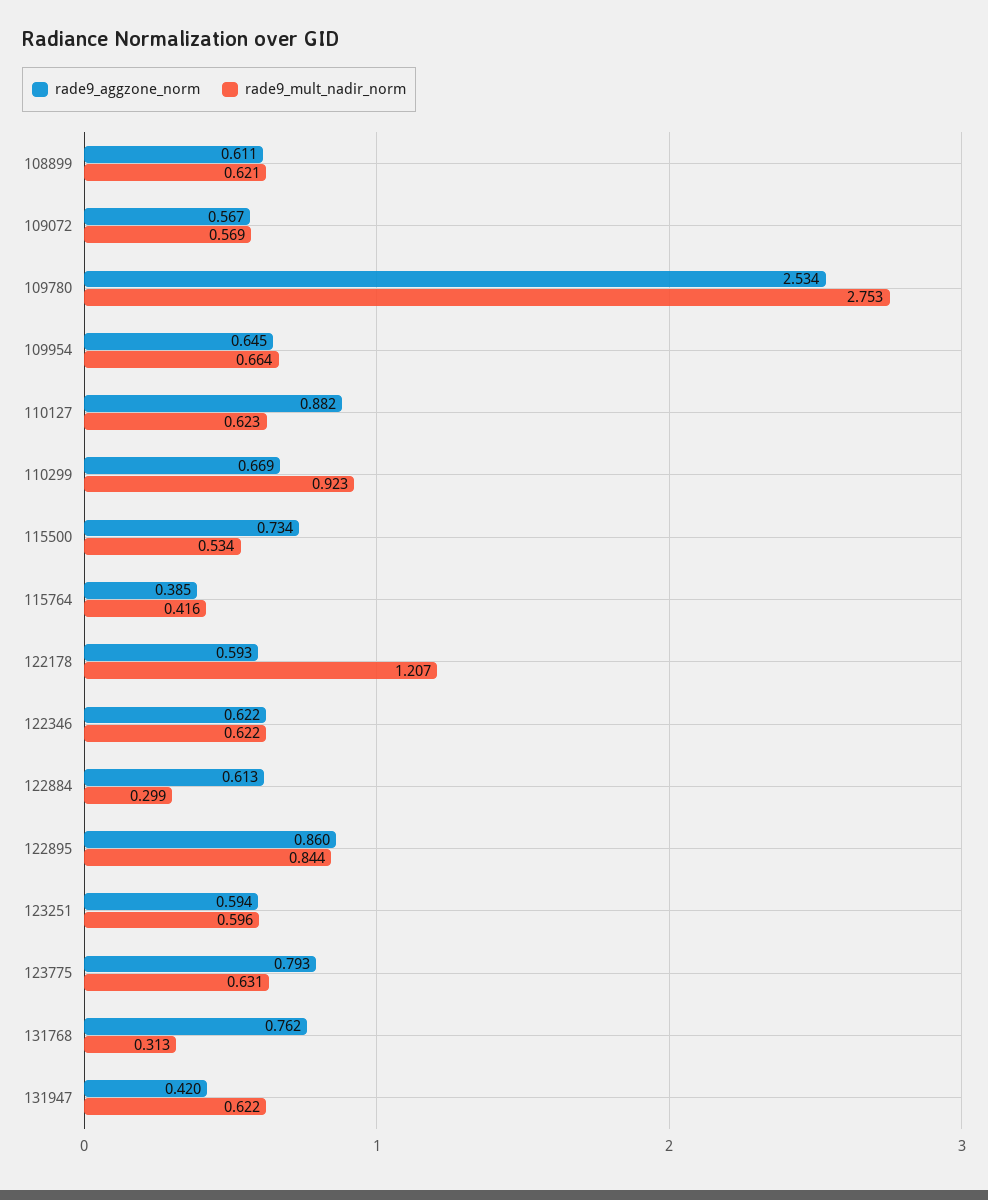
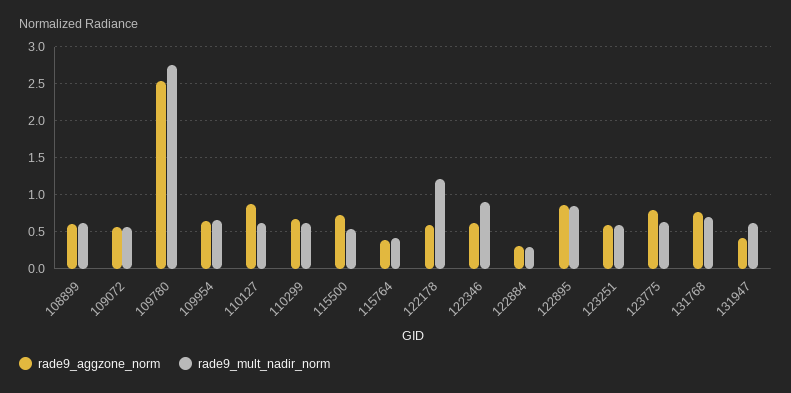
rade9_mult_nadir_norm, 110299: 0.923 -> 0.6
rade9_mult_nadir_norm, 122346: 0.622 -> 0.9
rade9_aggzone_norm, 122884: 0.613 -> 0.3
rade9_mult_nadir_norm, 131768: 0.313 -> 0.7

